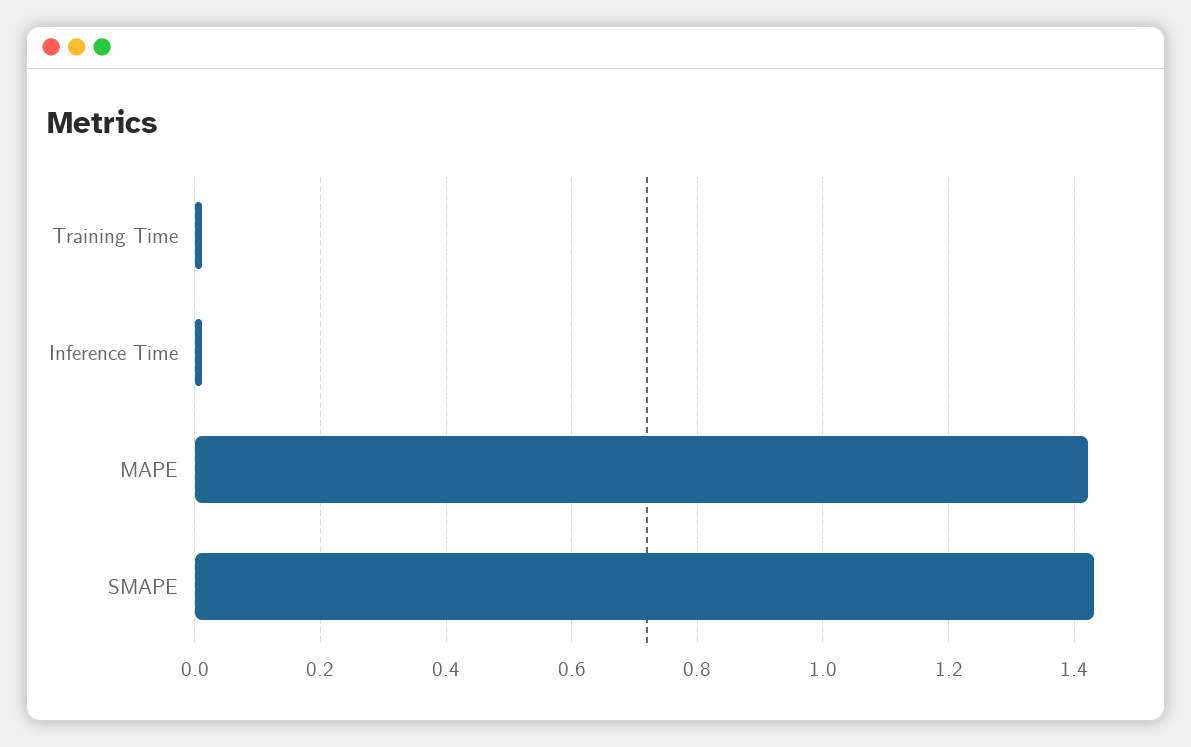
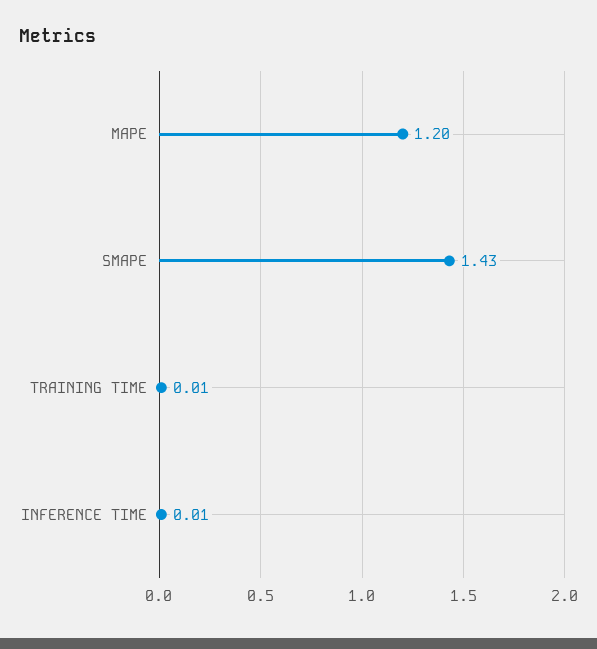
MAPE: 1.42 -> 1.2

